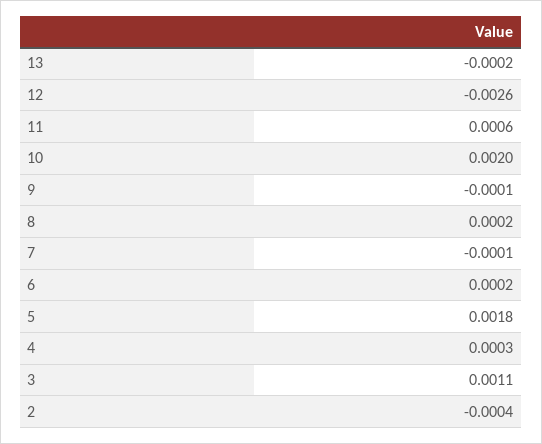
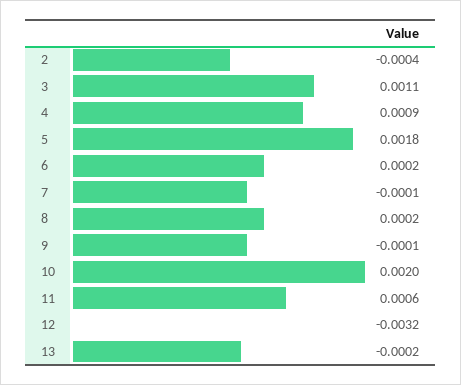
12: -0.0026 -> -0.0032
4: 0.0003 -> 0.0009

